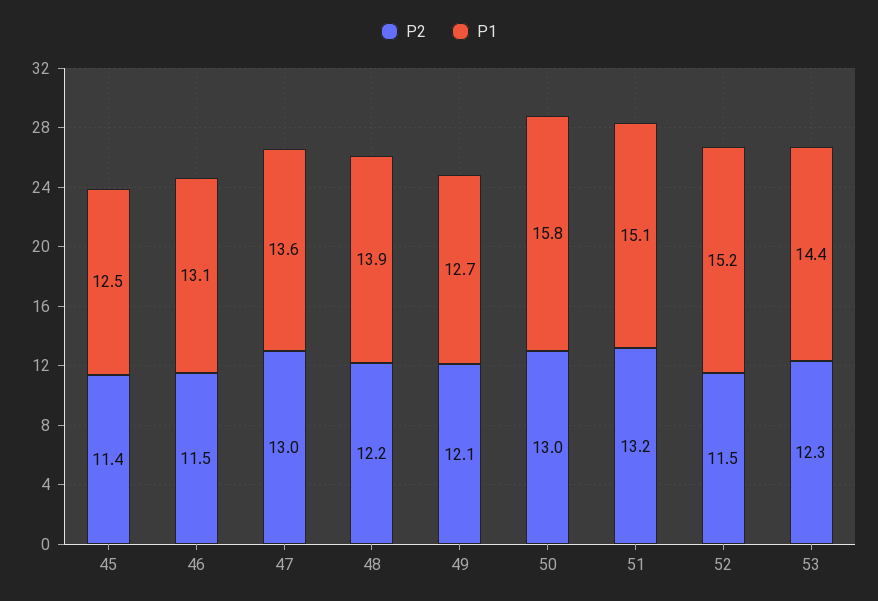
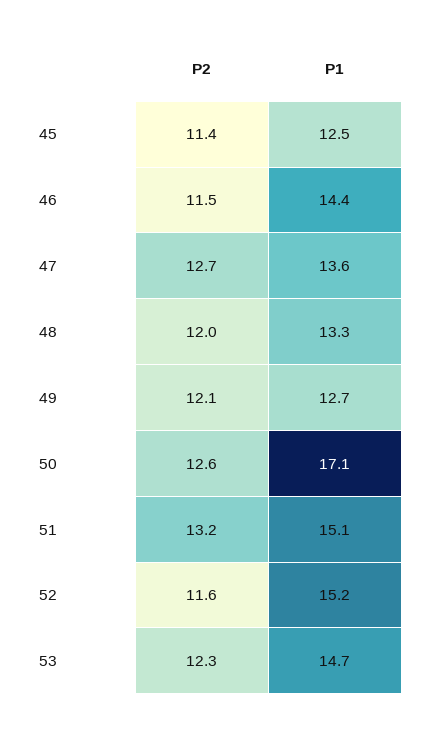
P1, 46: 13.1 -> 14.4
P2, 47: 13 -> 12.7
P2, 48: 12.2 -> 12
P1, 48: 13.9 -> 13.3
P2, 50: 13 -> 12.6
P1, 50: 15.8 -> 17.1
P2, 52: 11.5 -> 11.6
P1, 53: 14.4 -> 14.7

